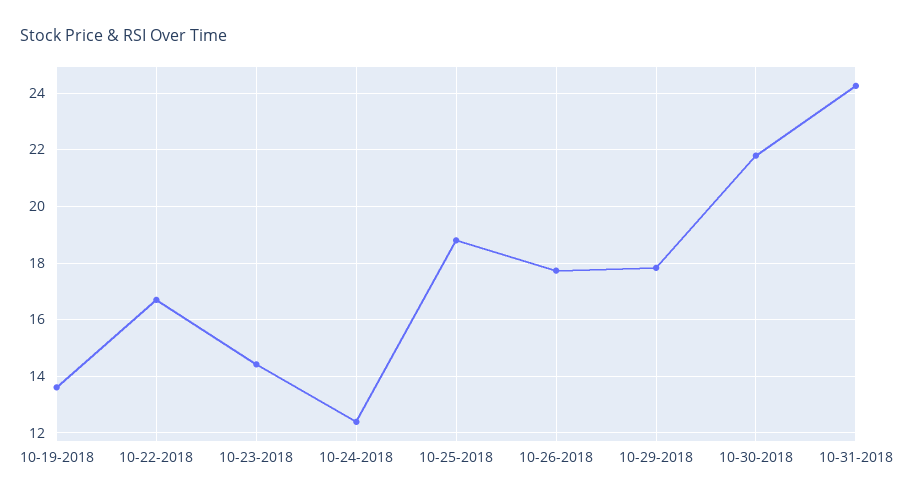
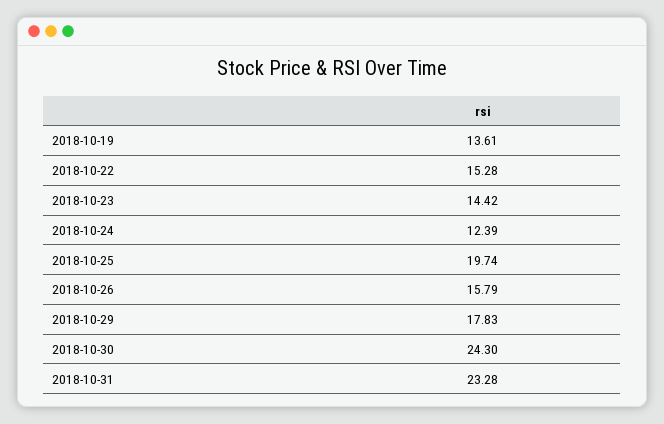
10-22-2018: 16.75 -> 15.28
10-25-2018: 18.75 -> 19.74
10-26-2018: 17.75 -> 15.79
10-30-2018: 21.75 -> 24.3
10-31-2018: 24.25 -> 23.28

